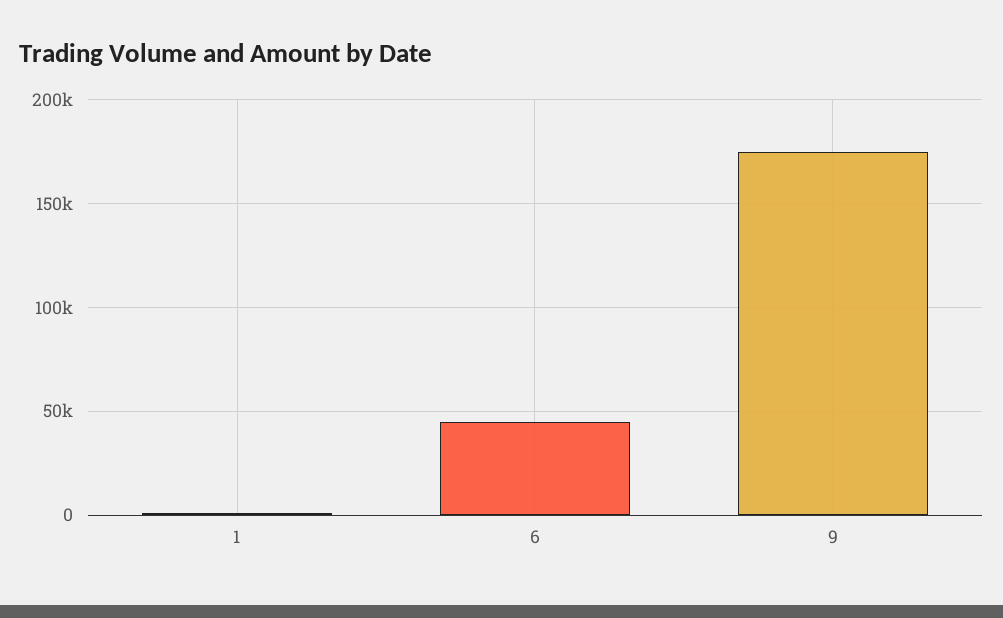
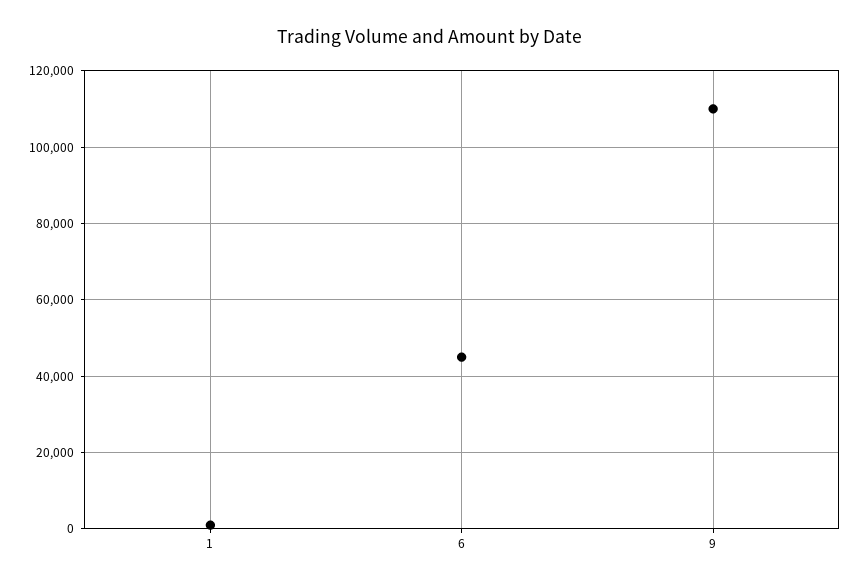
9: 175000 -> 110000

